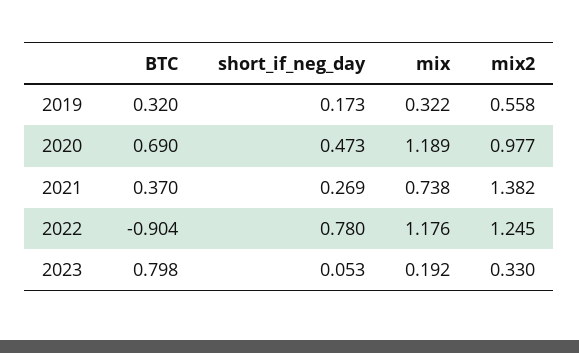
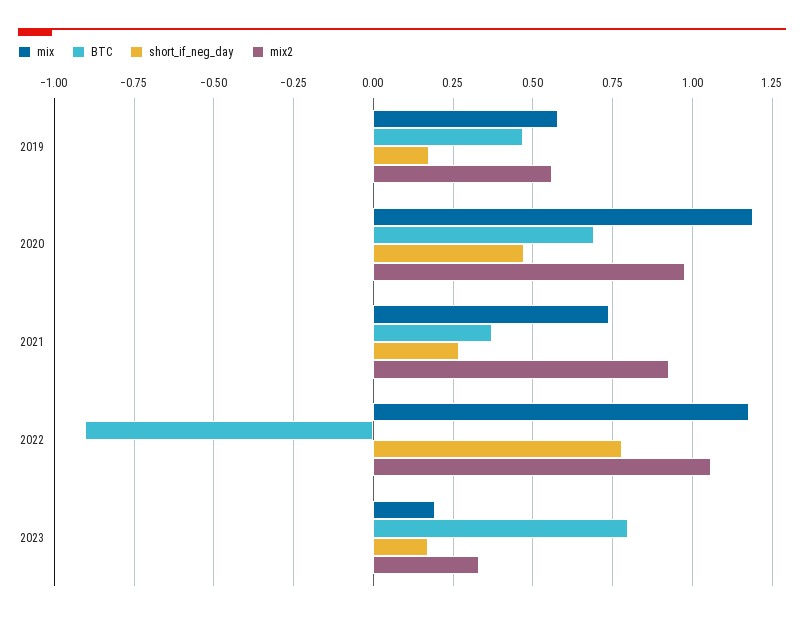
BTC, 2019: 0.32 -> 0.475
mix, 2019: 0.322 -> 0.575
mix2, 2021: 1.382 -> 0.925
mix2, 2022: 1.245 -> 1.05
short_if_neg_day, 2023: 0.053 -> 0.175

